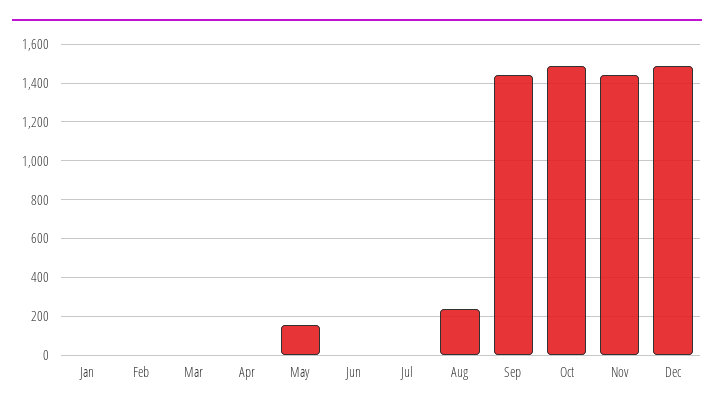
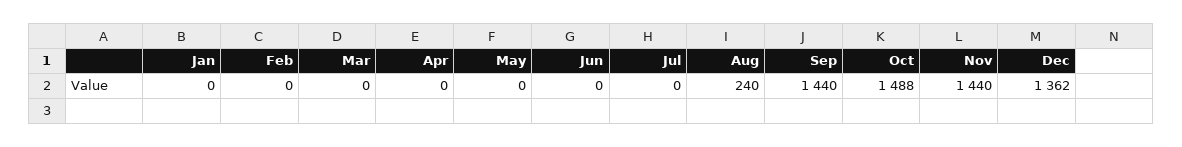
May: 150 -> 0
Dec: 1500 -> 1362

